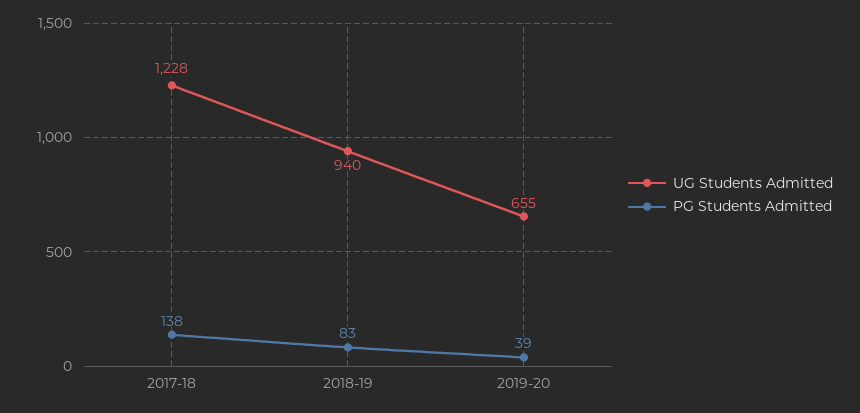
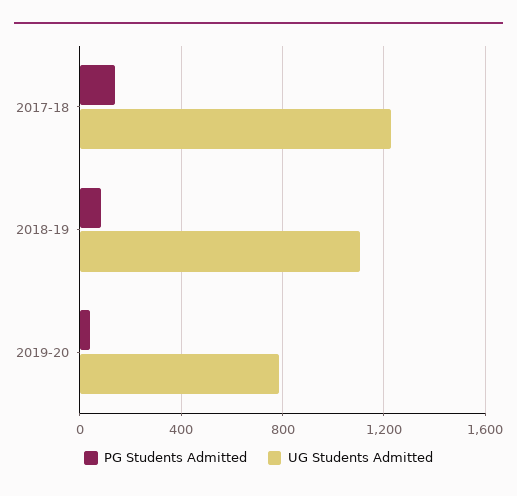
UG Students Admitted, 2018-19: 940 -> 1100
UG Students Admitted, 2019-20: 655 -> 800

